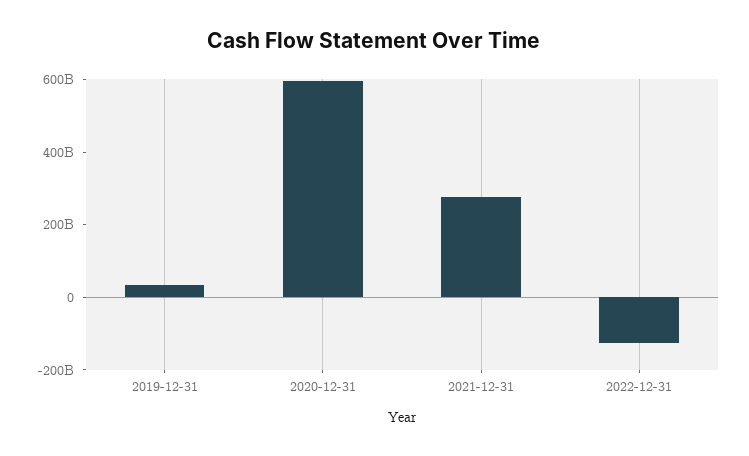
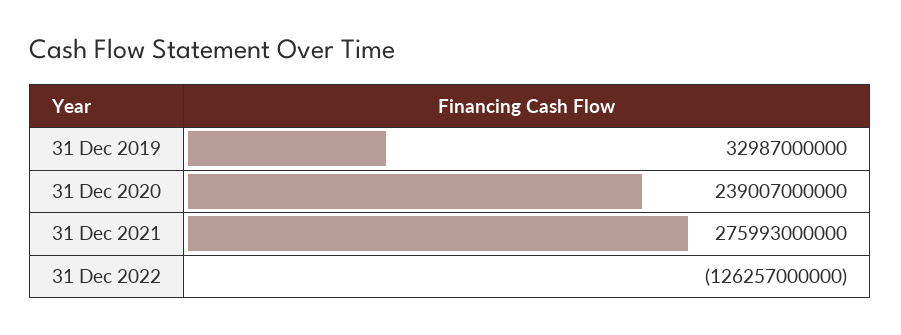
2020-12-31: 600000000000 -> 239007000000

